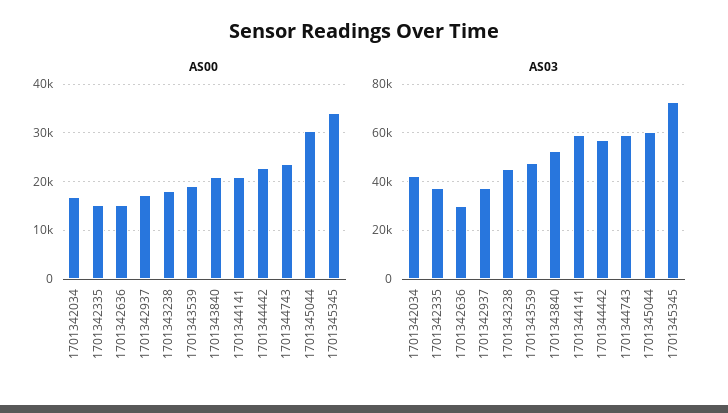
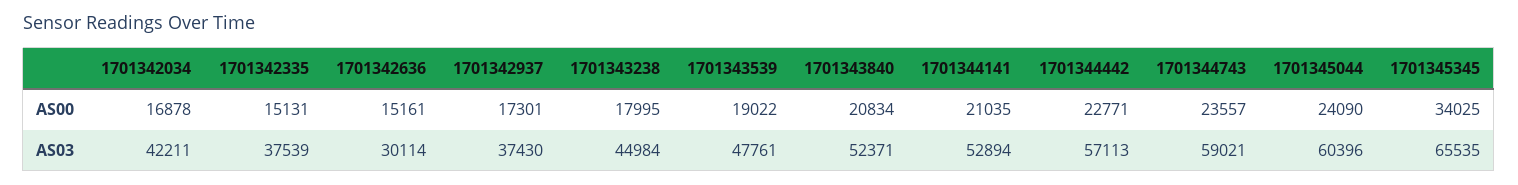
AS00, 1701345044: 30000 -> 24090
AS03, 1701344141: 60000 -> 52894
AS03, 1701345345: 72500 -> 65535

